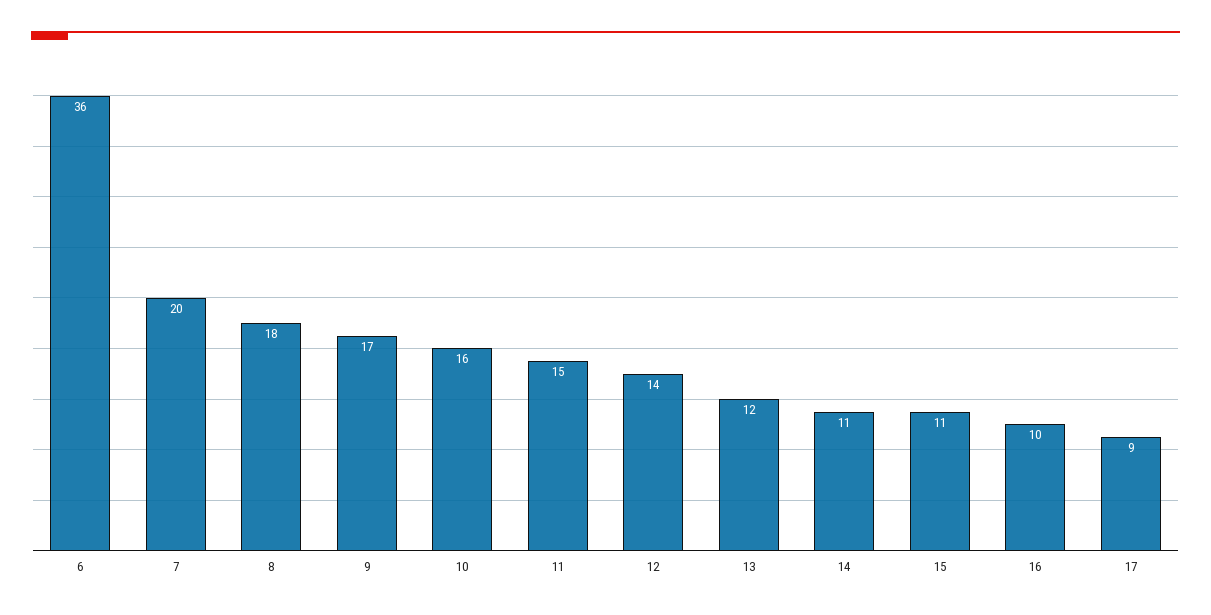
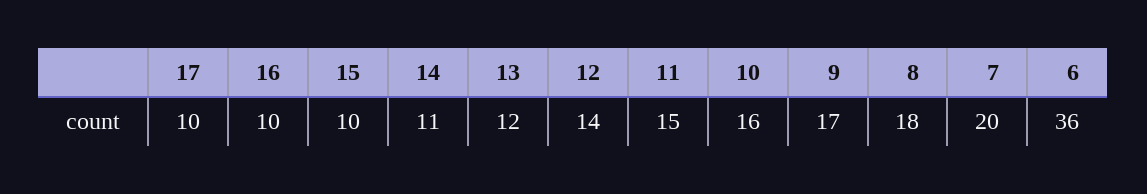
15: 11 -> 10
17: 9 -> 10

